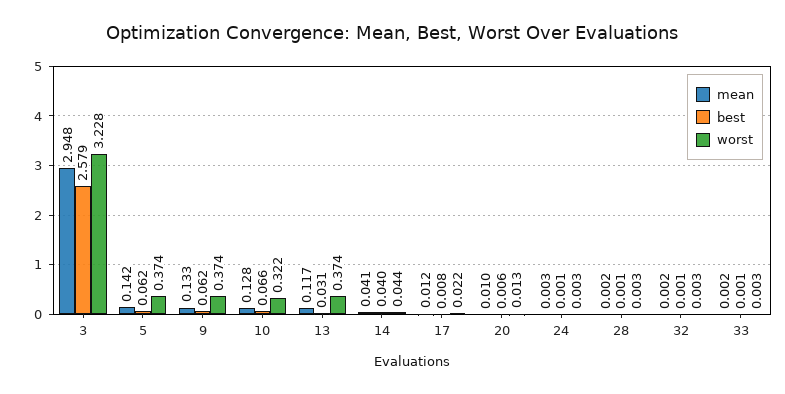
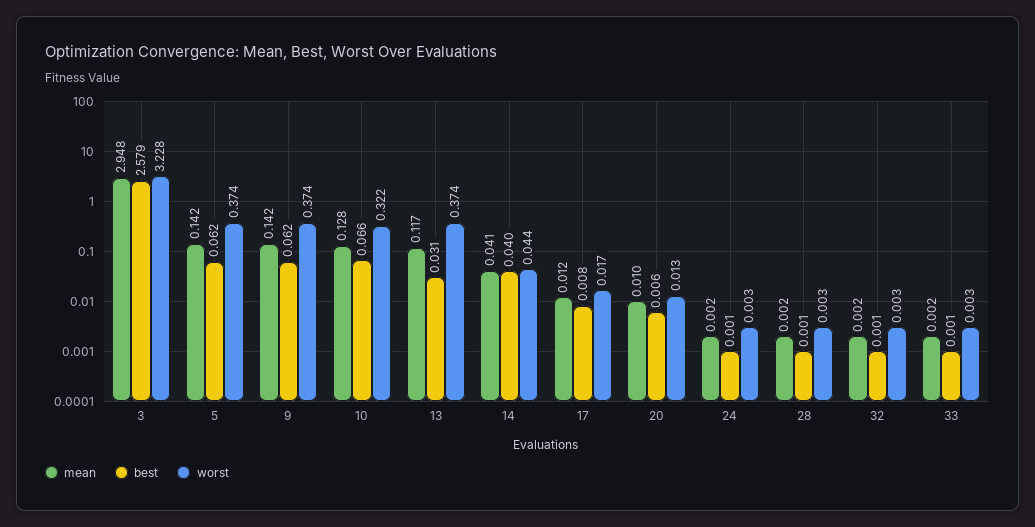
mean, 9: 0.133 -> 0.142
worst, 17: 0.022 -> 0.017
mean, 24: 0.003 -> 0.002

